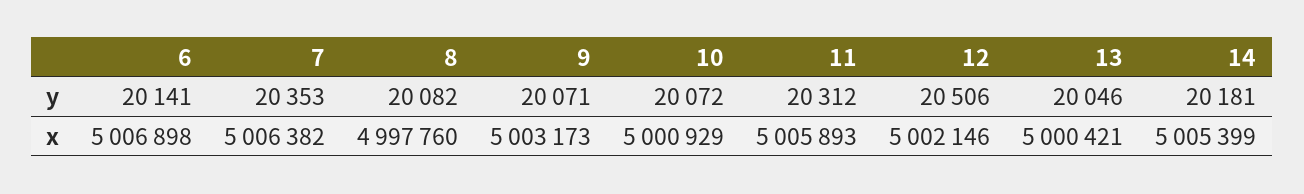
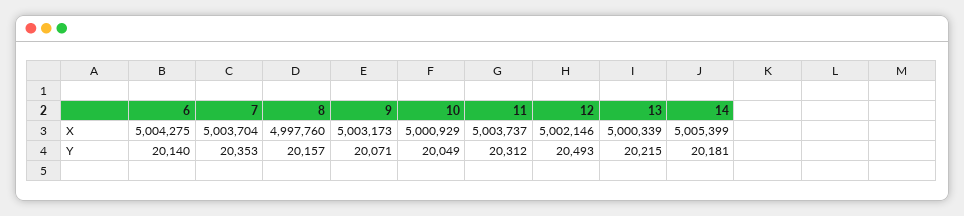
6, y: 20141 -> 20140
8, y: 20082 -> 20157
10, y: 20072 -> 20049
12, y: 20506 -> 20493
13, y: 20046 -> 20215
6, x: 5006898 -> 5004275
7, x: 5006382 -> 5003704
11, x: 5005893 -> 5003737
13, x: 5000421 -> 5000339

